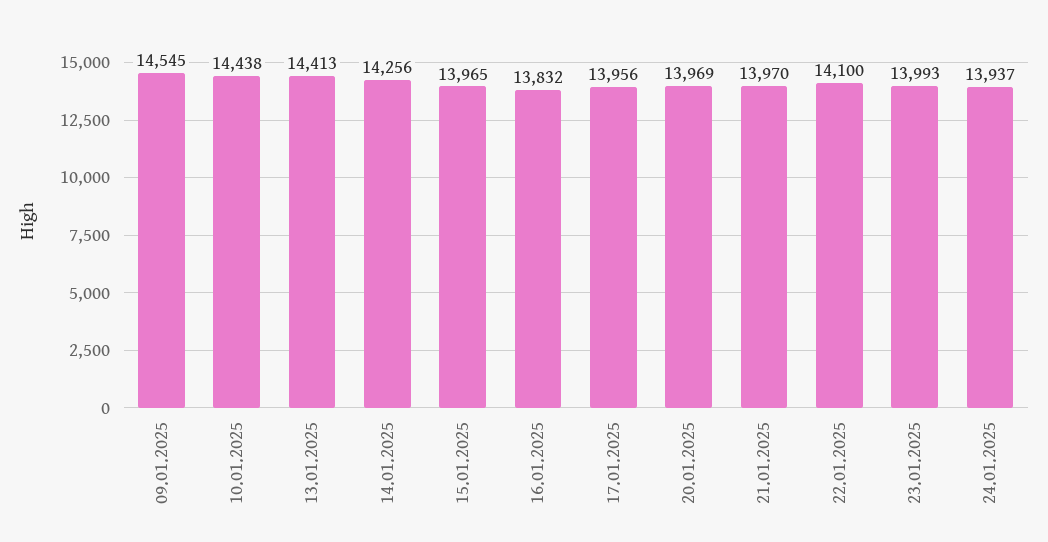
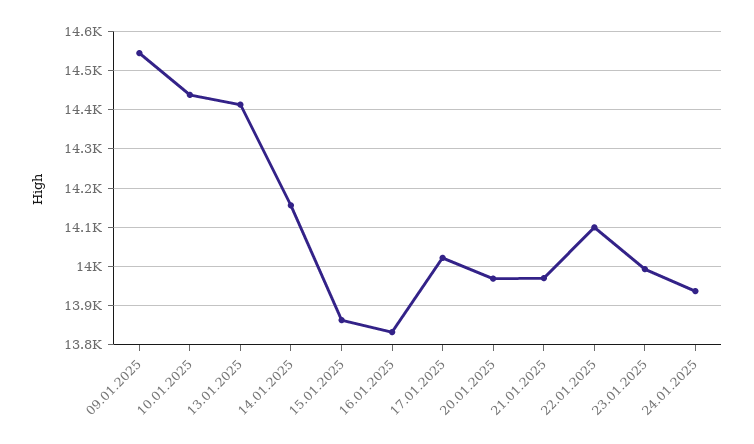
14.01.2025: 14256 -> 14160
15.01.2025: 13965 -> 13860
17.01.2025: 13956 -> 14020

